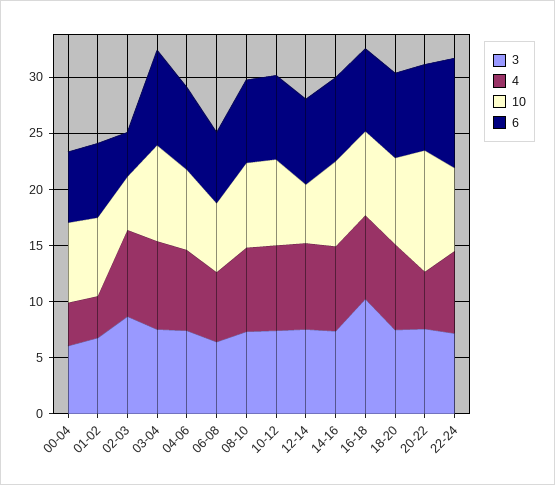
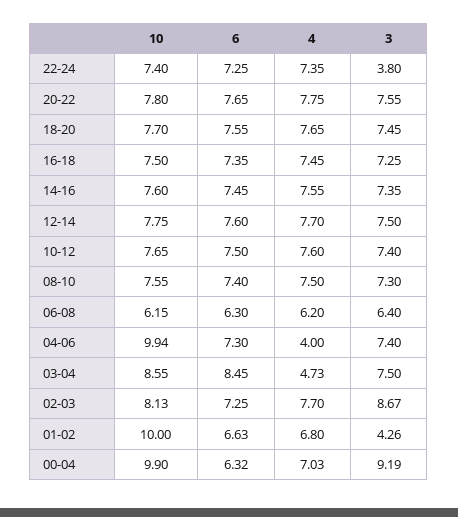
3, 00-04: 6 -> 9.19
4, 00-04: 4 -> 7.03
10, 00-04: 7 -> 9.9
3, 01-02: 7 -> 4.26
4, 01-02: 4 -> 6.8
10, 01-02: 7 -> 10
10, 02-03: 5 -> 8.13
6, 02-03: 4 -> 7.25
4, 03-04: 8 -> 4.73
4, 04-06: 7 -> 4
10, 04-06: 7 -> 9.94
10, 12-14: 5 -> 7.75
3, 16-18: 10 -> 7.25
4, 20-22: 5 -> 7.75
10, 20-22: 11 -> 7.8
3, 22-24: 7 -> 3.8
6, 22-24: 10 -> 7.25

